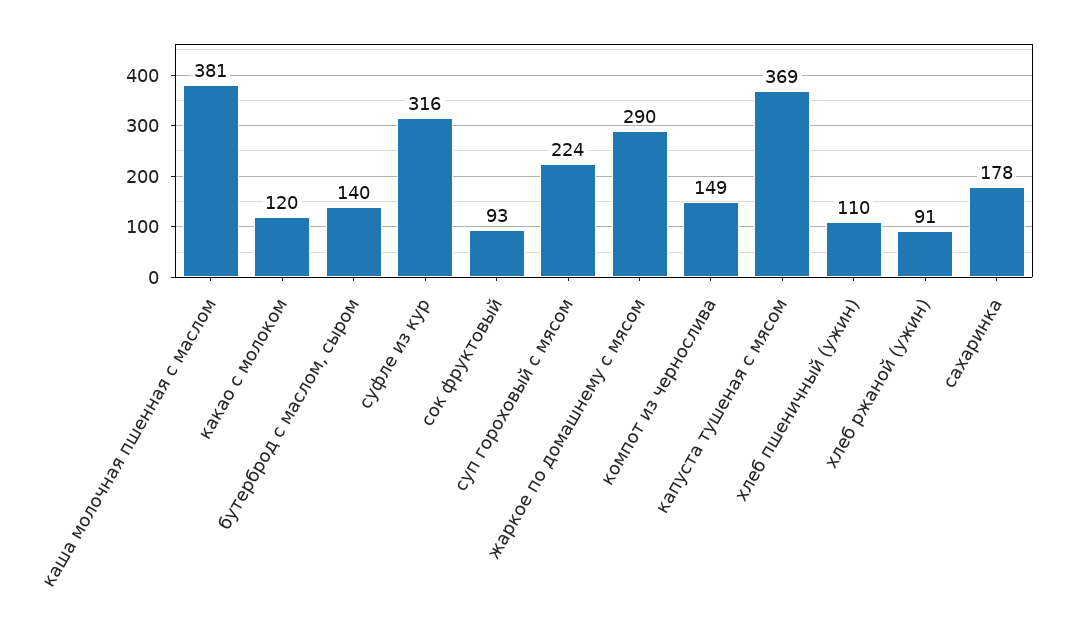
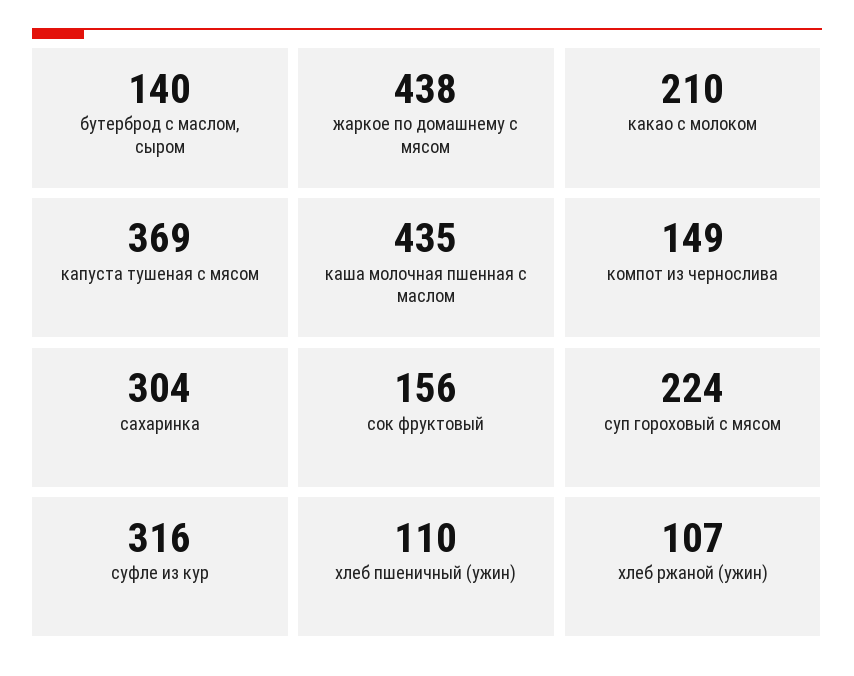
каша молочная пшенная с маслом: 381 -> 435
какао с молоком: 120 -> 210
сок фруктовый: 93 -> 156
жаркое по домашнему с мясом: 290 -> 438
хлеб ржаной (ужин): 91 -> 107
сахаринка: 178 -> 304

